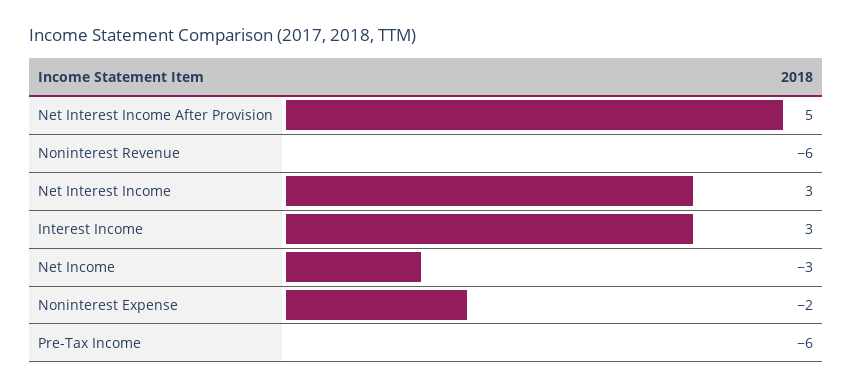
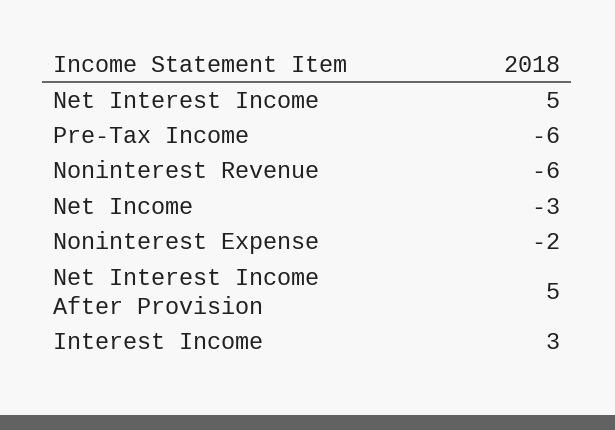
Net Interest Income: 3 -> 5

